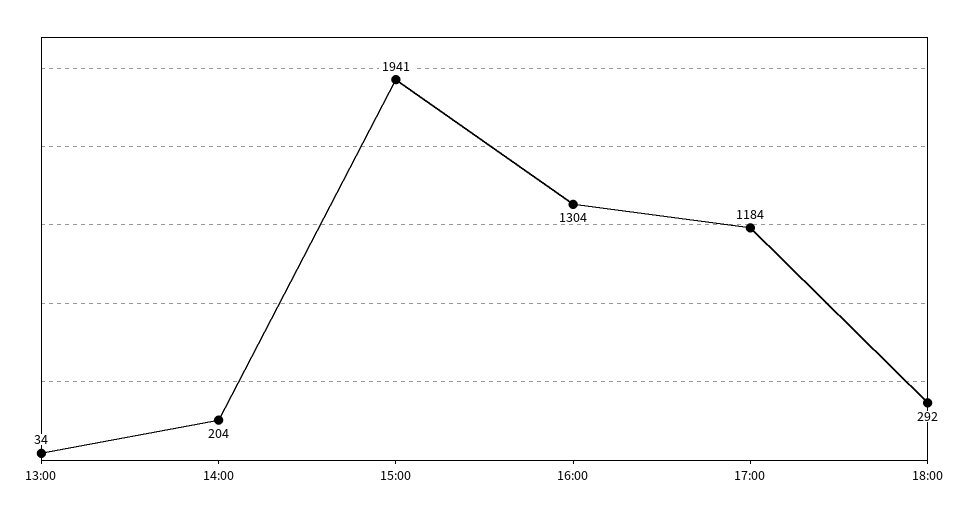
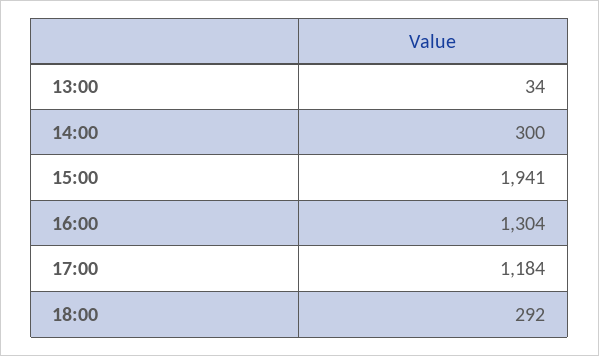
14:00: 204 -> 300

